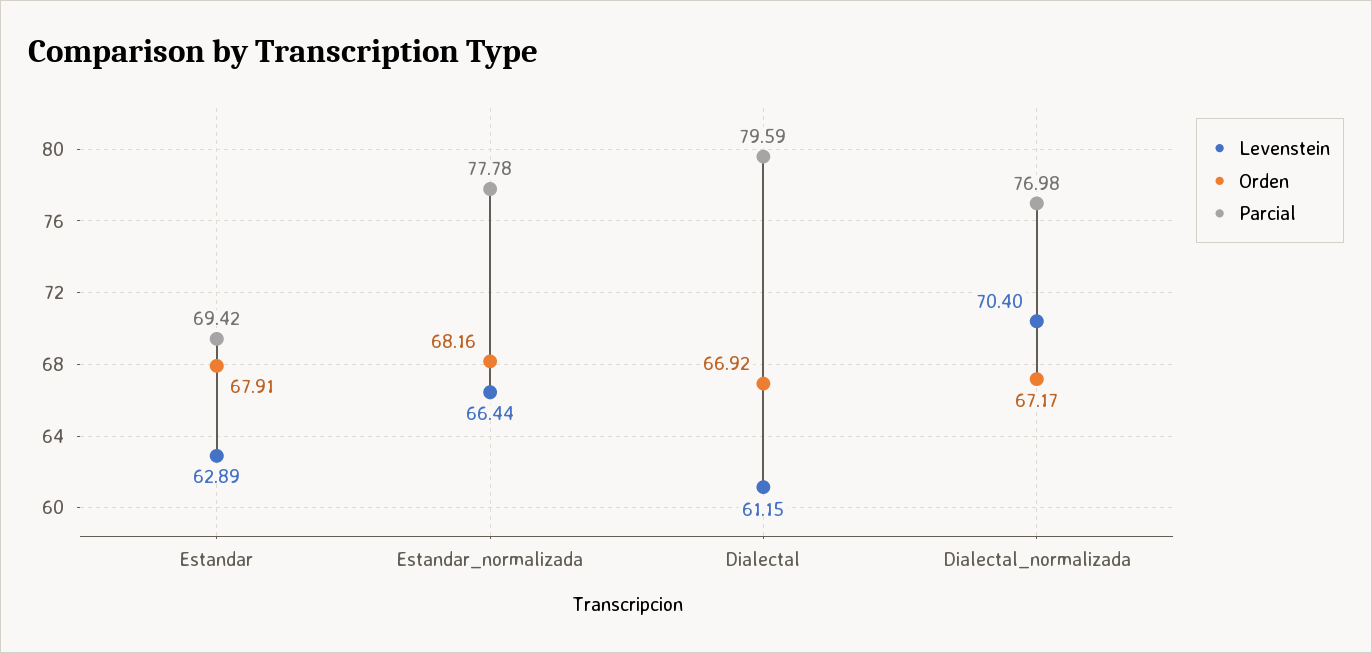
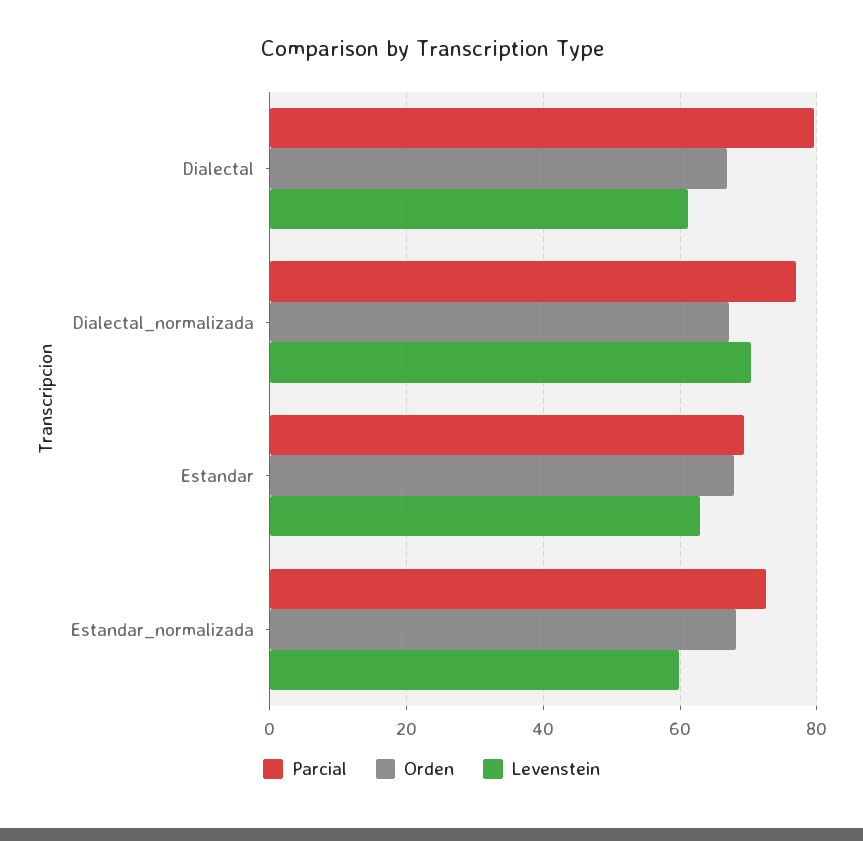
Levenstein, Estandar_normalizada: 66.44 -> 60
Parcial, Estandar_normalizada: 77.78 -> 72

